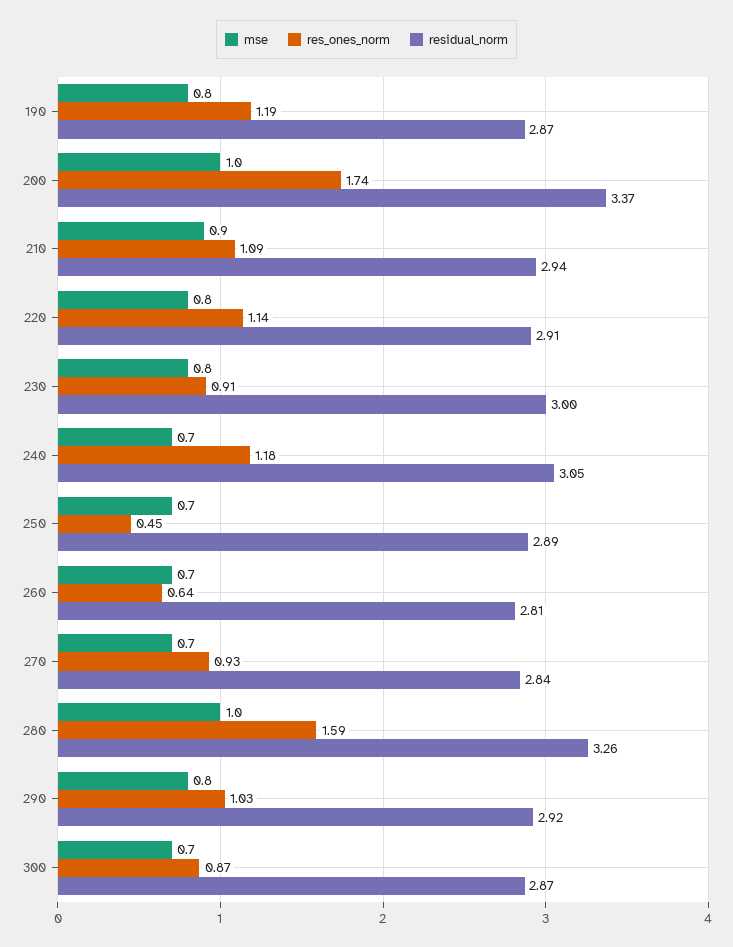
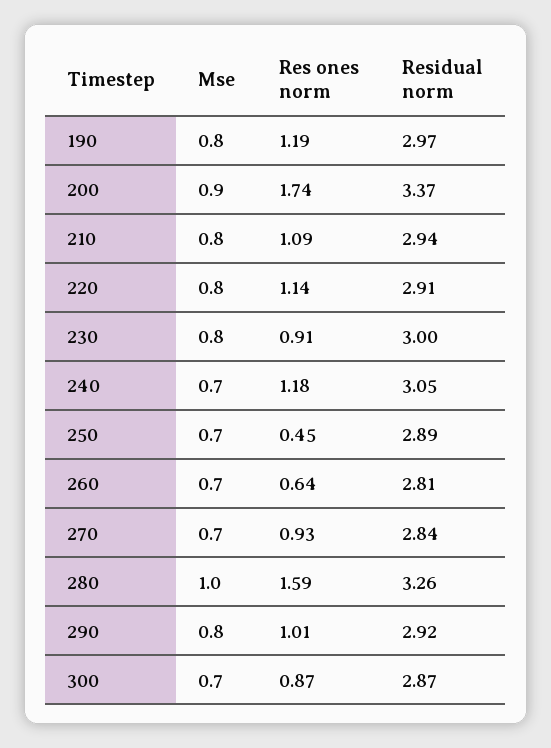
residual_norm, 190: 2.87 -> 2.97
mse, 200: 1 -> 0.9
mse, 210: 0.9 -> 0.8
res_ones_norm, 290: 1.03 -> 1.01

